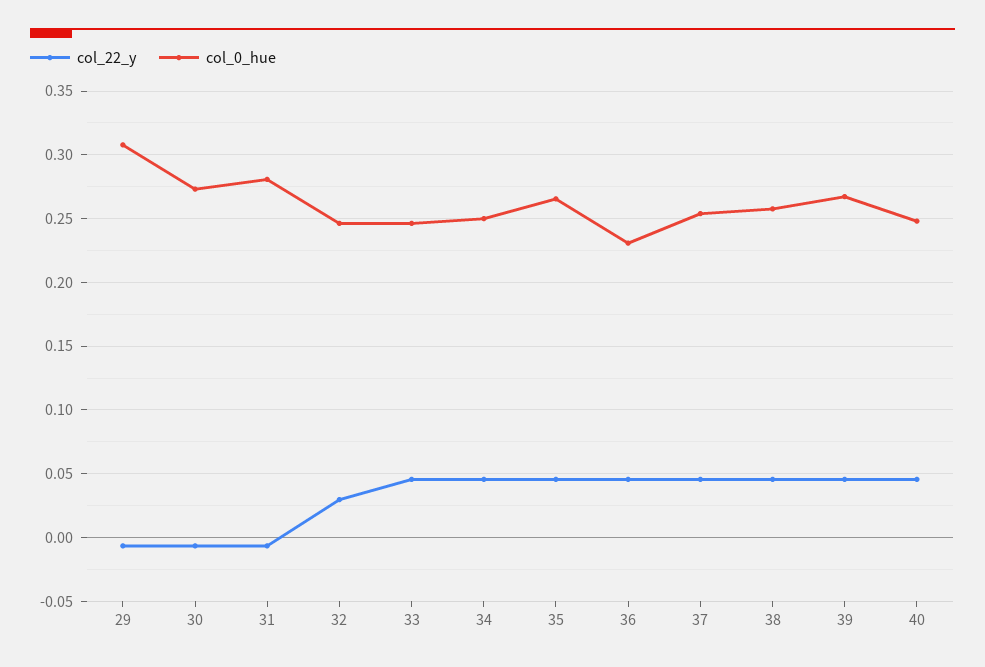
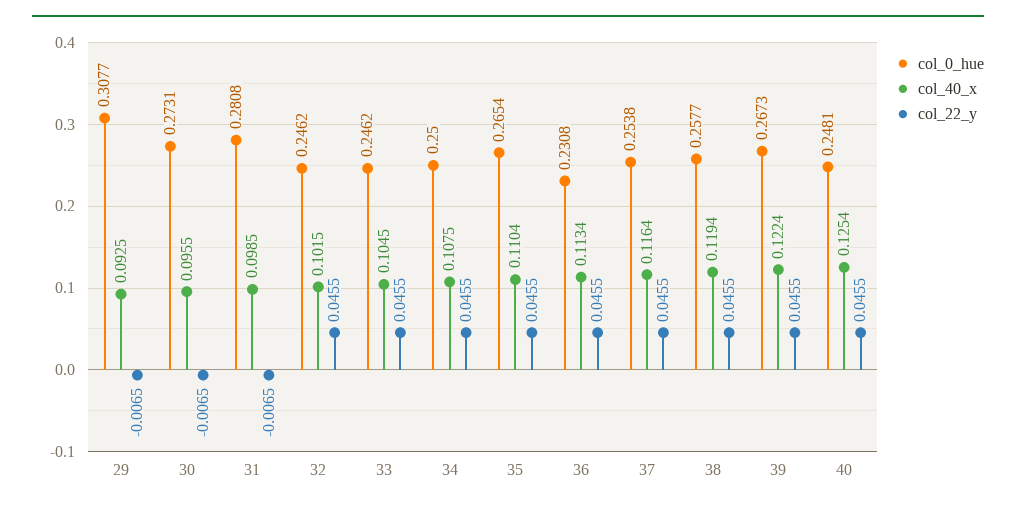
col_22_y, 32: 0.03 -> 0.0455
col_40_x, 29: none -> 0.0925
col_40_x, 30: none -> 0.0955
col_40_x, 31: none -> 0.0985
col_40_x, 32: none -> 0.1015
col_40_x, 33: none -> 0.1045
col_40_x, 34: none -> 0.1075
col_40_x, 35: none -> 0.1104
col_40_x, 36: none -> 0.1134
col_40_x, 37: none -> 0.1164
col_40_x, 38: none -> 0.1194
col_40_x, 39: none -> 0.1224
col_40_x, 40: none -> 0.1254

